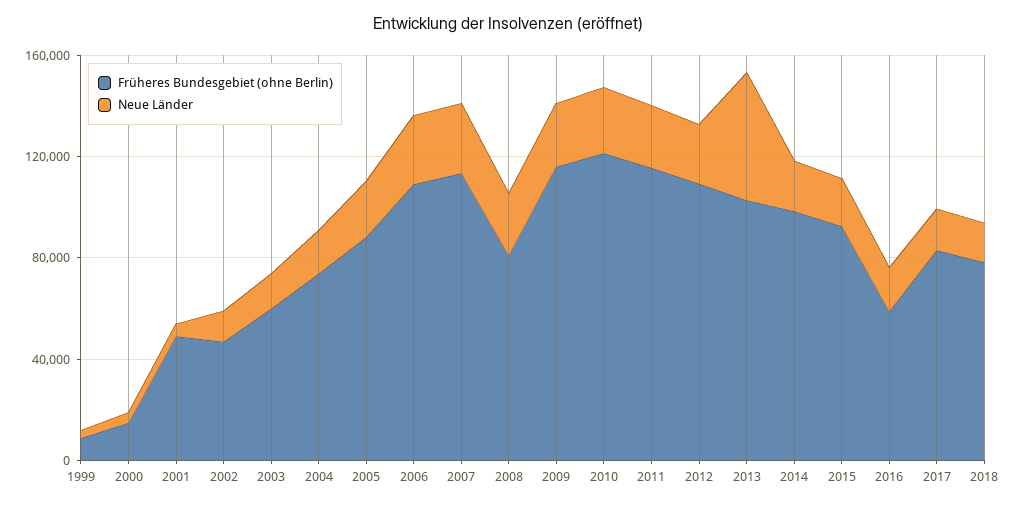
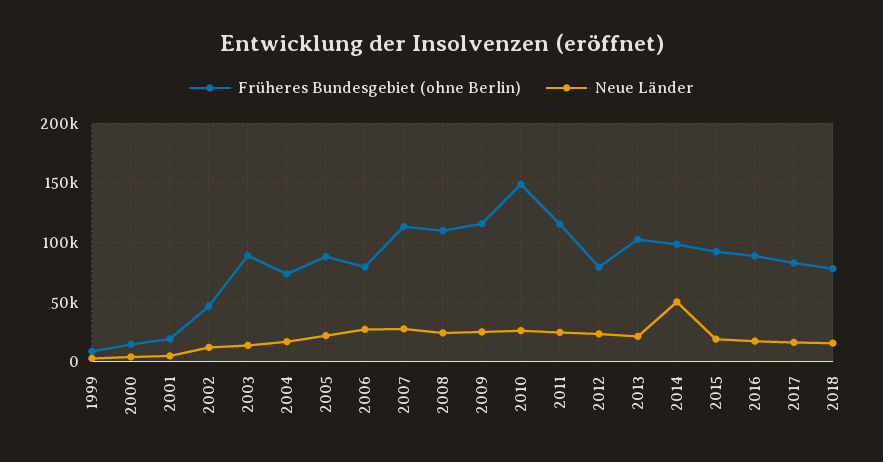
Früheres Bundesgebiet (ohne Berlin), 2001: 50000 -> 20000
Früheres Bundesgebiet (ohne Berlin), 2003: 60000 -> 90000
Früheres Bundesgebiet (ohne Berlin), 2006: 110000 -> 80000
Früheres Bundesgebiet (ohne Berlin), 2008: 80000 -> 110000
Früheres Bundesgebiet (ohne Berlin), 2010: 120000 -> 150000
Früheres Bundesgebiet (ohne Berlin), 2012: 110000 -> 80000
Neue Länder, 2013: 50000 -> 20000
Neue Länder, 2014: 20000 -> 50000
Früheres Bundesgebiet (ohne Berlin), 2016: 60000 -> 90000

